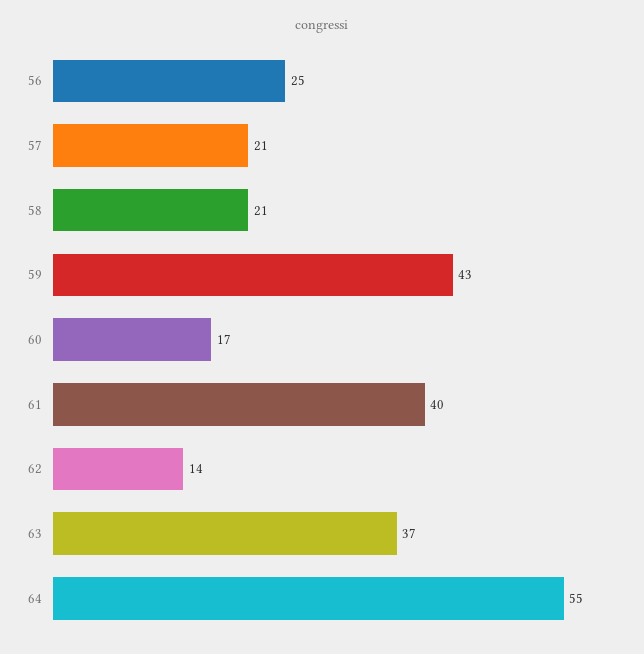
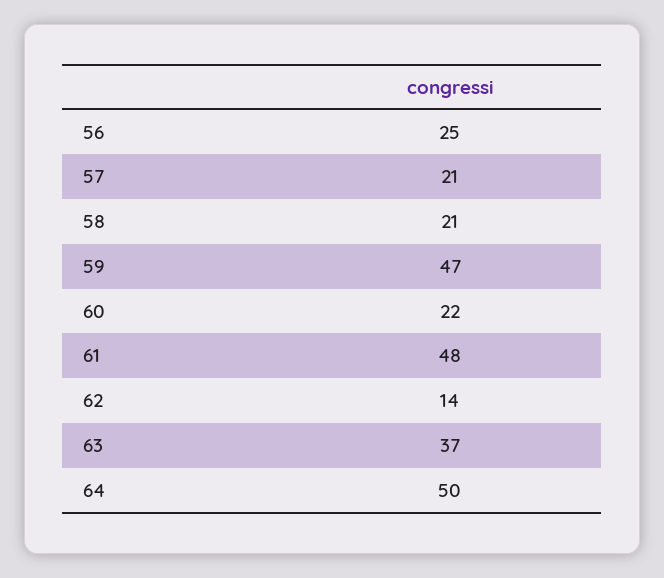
59: 43 -> 47
60: 17 -> 22
61: 40 -> 48
64: 55 -> 50

